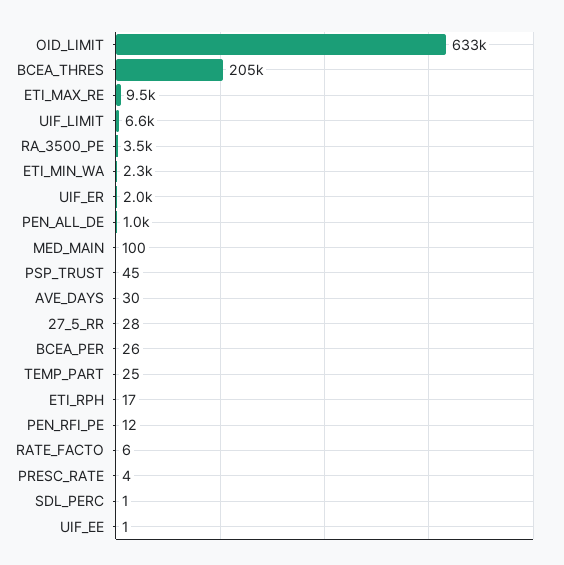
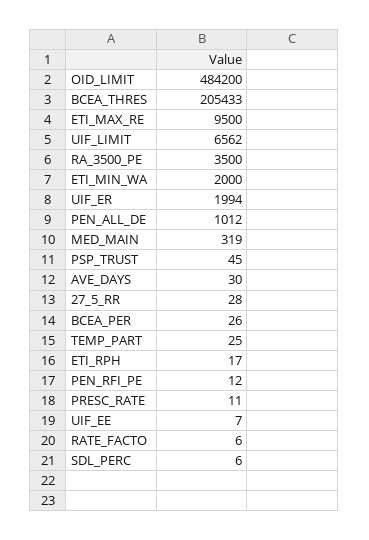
OID_LIMIT: 633000 -> 484200
ETI_MIN_WA: 2300 -> 2000
MED_MAIN: 100 -> 319
PRESC_RATE: 4 -> 11
SDL_PERC: 1 -> 6
UIF_EE: 1 -> 7

